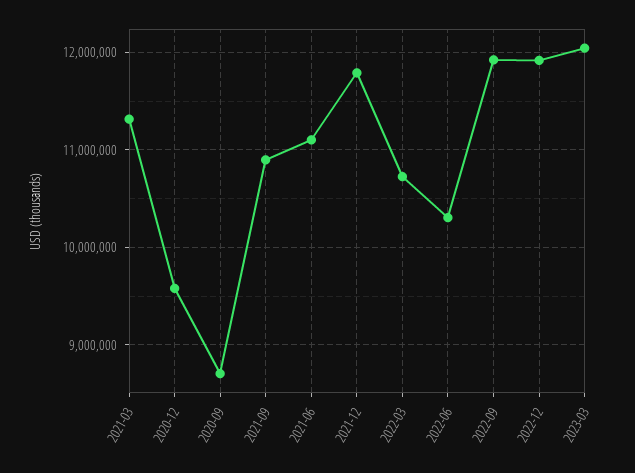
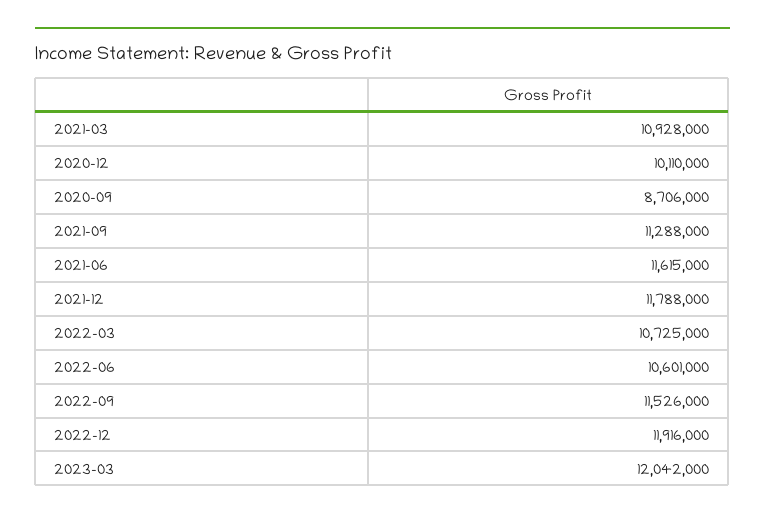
2021-03: 11300000 -> 10928000
2020-12: 9600000 -> 10110000
2021-09: 10900000 -> 11288000
2021-06: 11100000 -> 11615000
2022-06: 10300000 -> 10601000
2022-09: 11900000 -> 11526000

